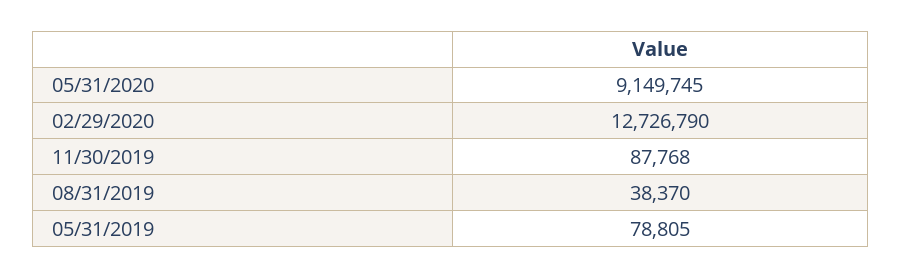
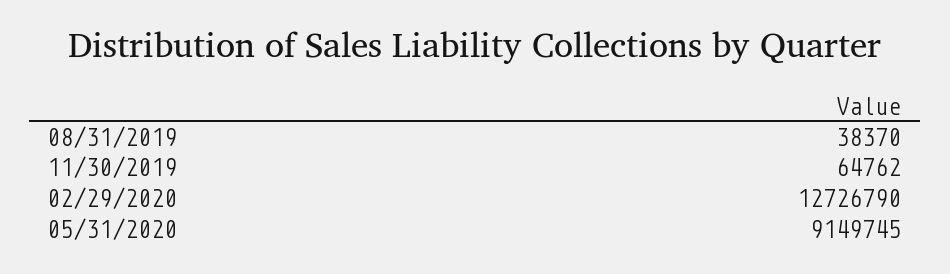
11/30/2019: 87768 -> 64762
05/31/2019: 78805 -> none

